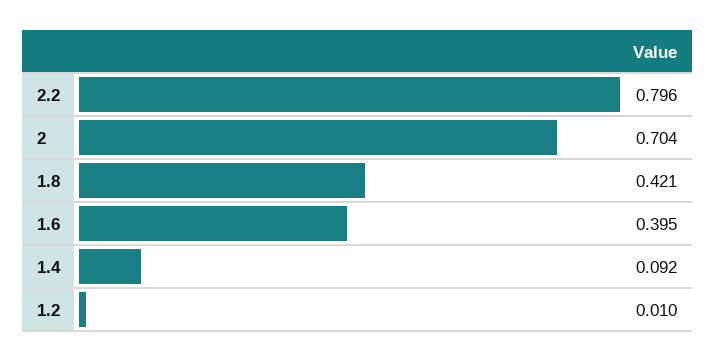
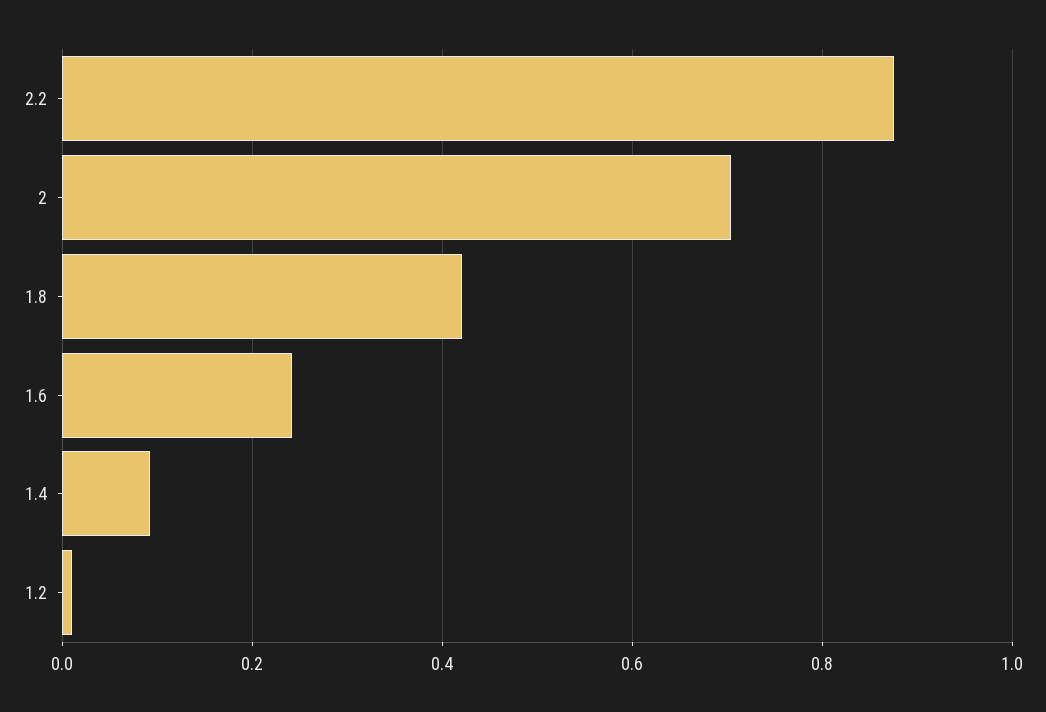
2.2: 0.796 -> 0.88
1.6: 0.395 -> 0.24

